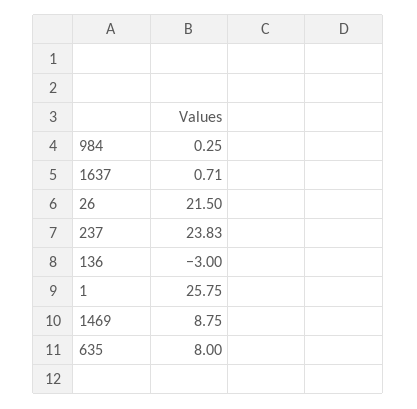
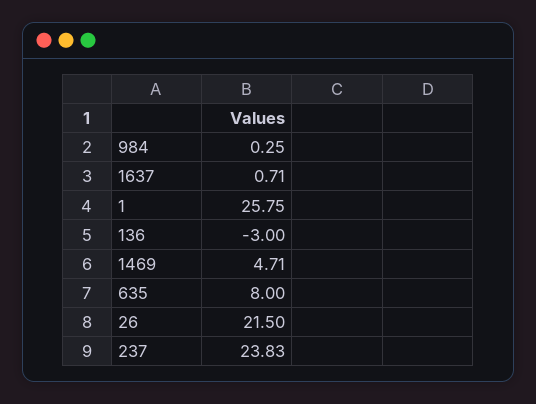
1469: 8.75 -> 4.71

